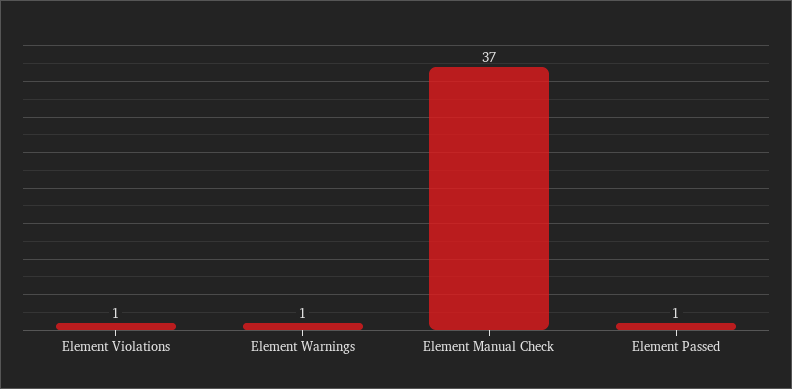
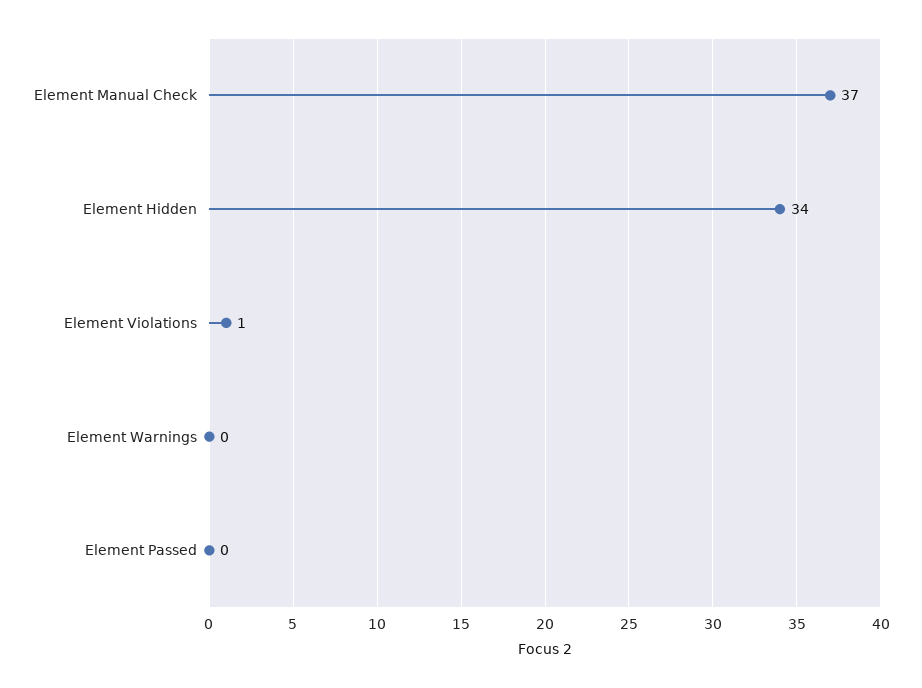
Element Warnings: 1 -> 0
Element Passed: 1 -> 0
Element Hidden: none -> 34

